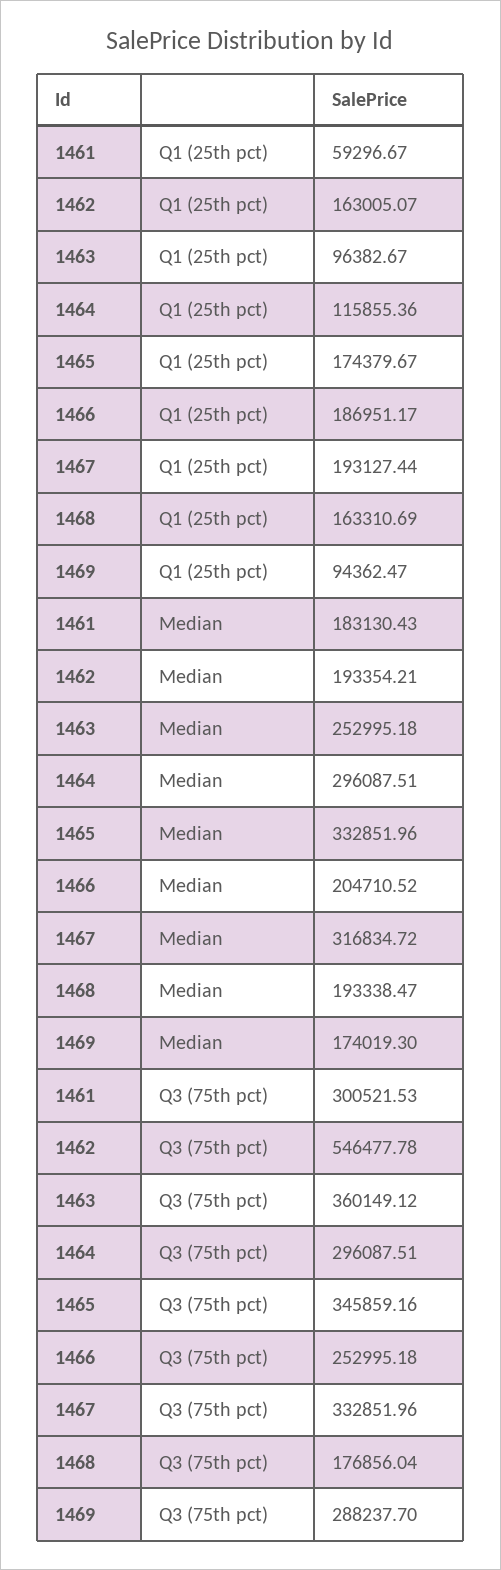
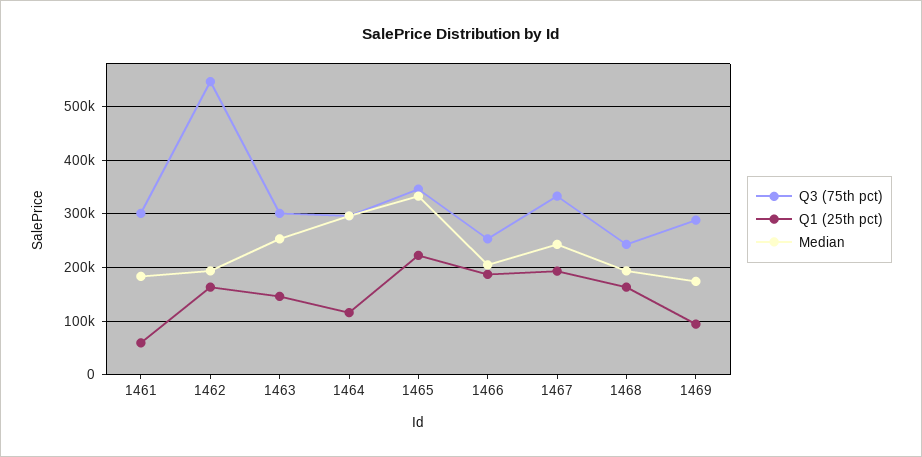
Q1 (25th pct), 1463: 96382.67 -> 140000
Q1 (25th pct), 1465: 174379.67 -> 220000
Median, 1467: 316834.72 -> 240000
Q3 (75th pct), 1463: 360149.12 -> 300000
Q3 (75th pct), 1468: 176856.04 -> 240000

